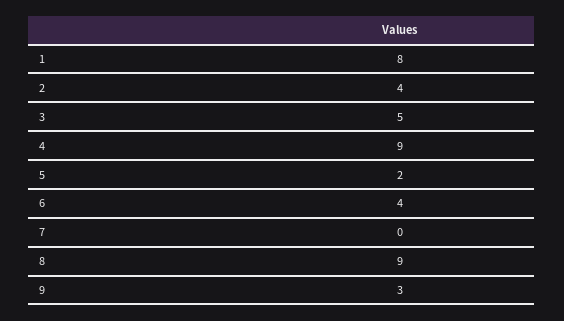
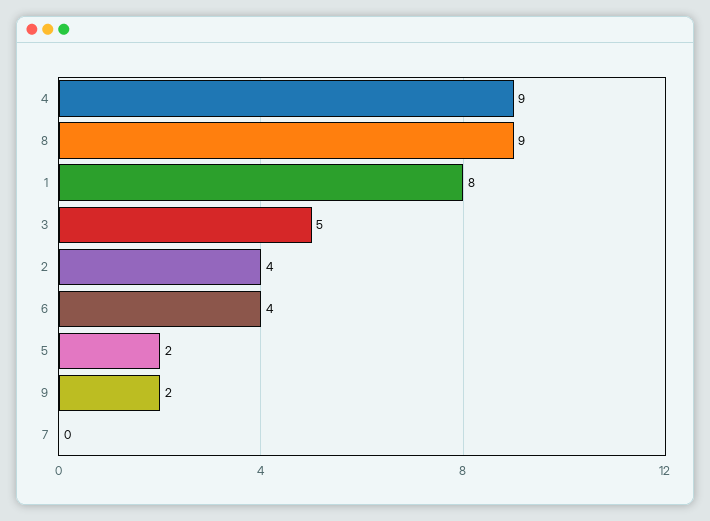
9: 3 -> 2

